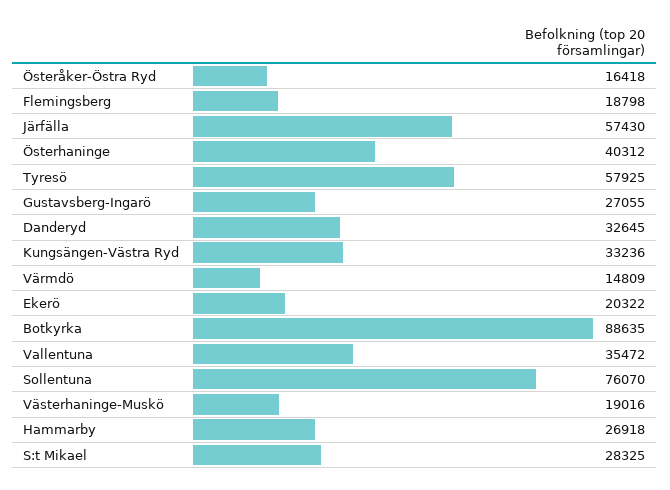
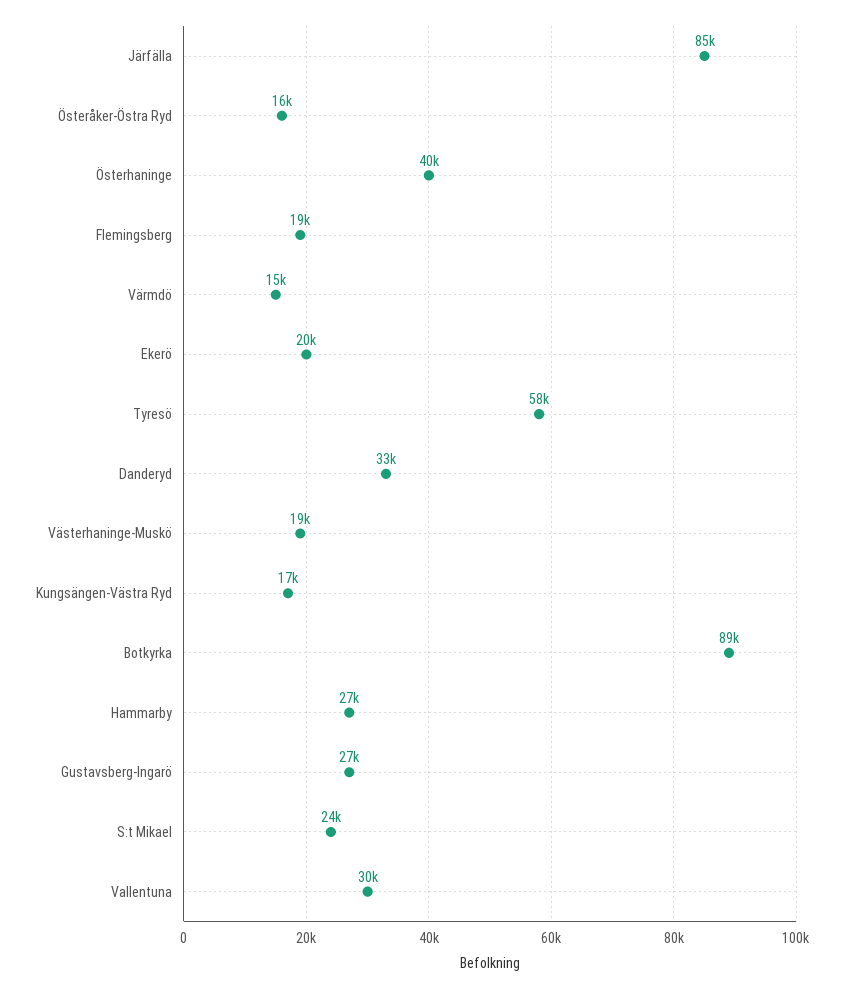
Järfälla: 57430 -> 85000
Kungsängen-Västra Ryd: 33236 -> 17000
Vallentuna: 35472 -> 30000
Sollentuna: 76070 -> none
S:t Mikael: 28325 -> 24000

